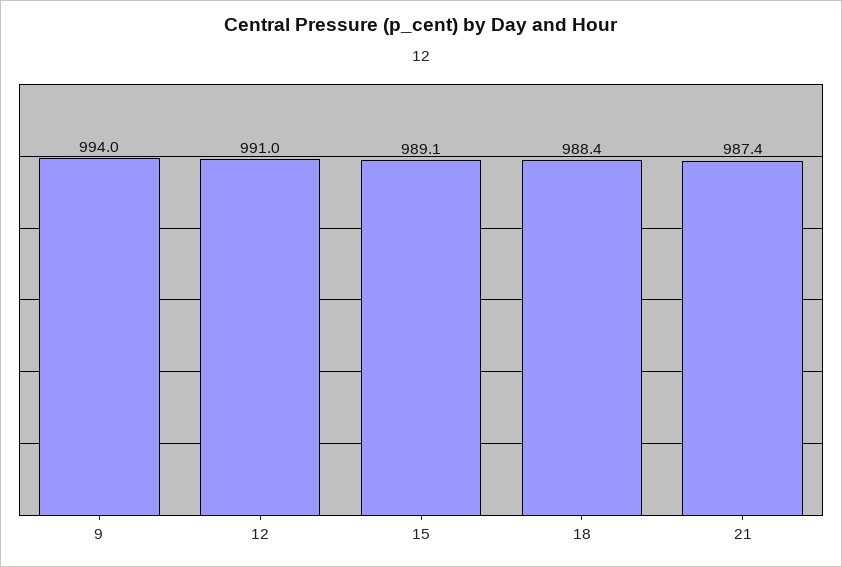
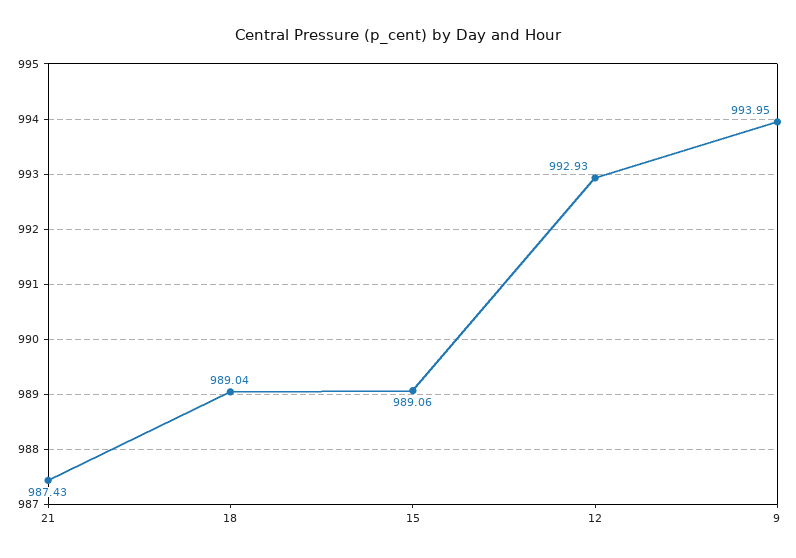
12: 991 -> 992.93
18: 988.4 -> 989.04

